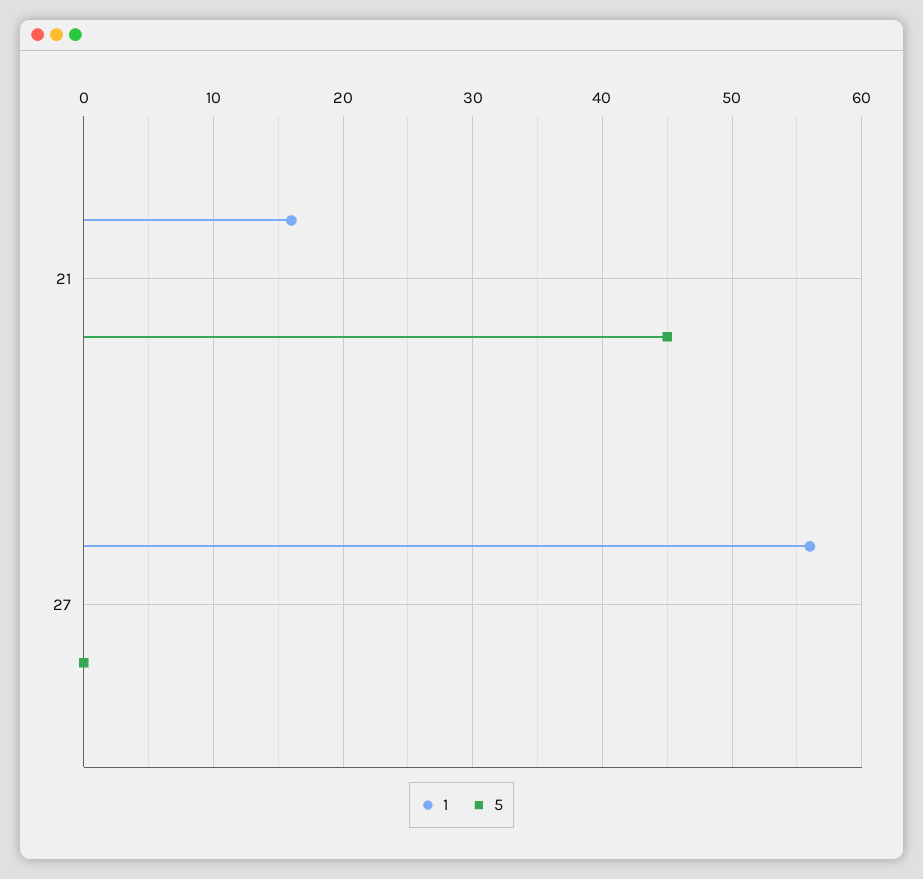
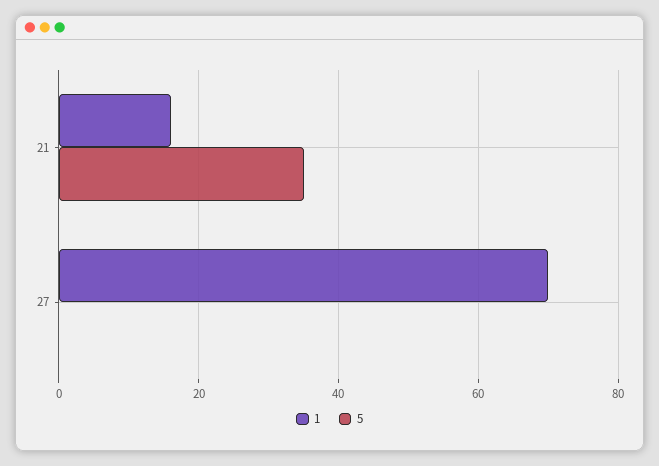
5, 21: 45 -> 35
1, 27: 56 -> 70

